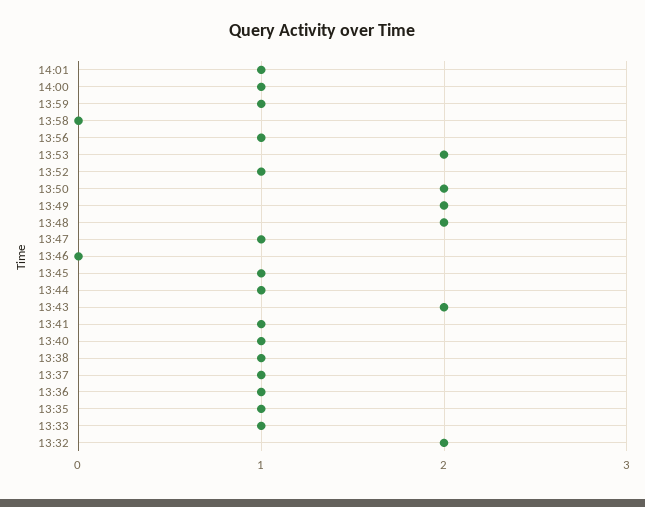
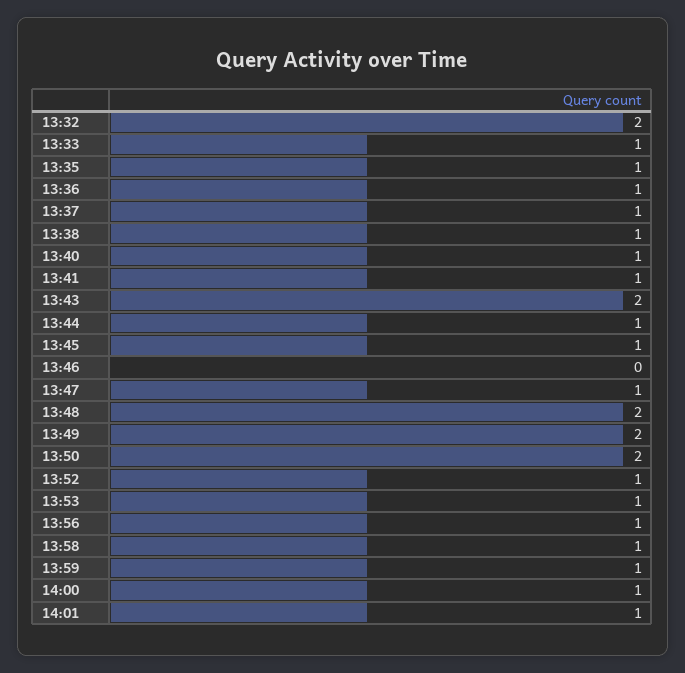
13:58: 0 -> 1
13:53: 2 -> 1

